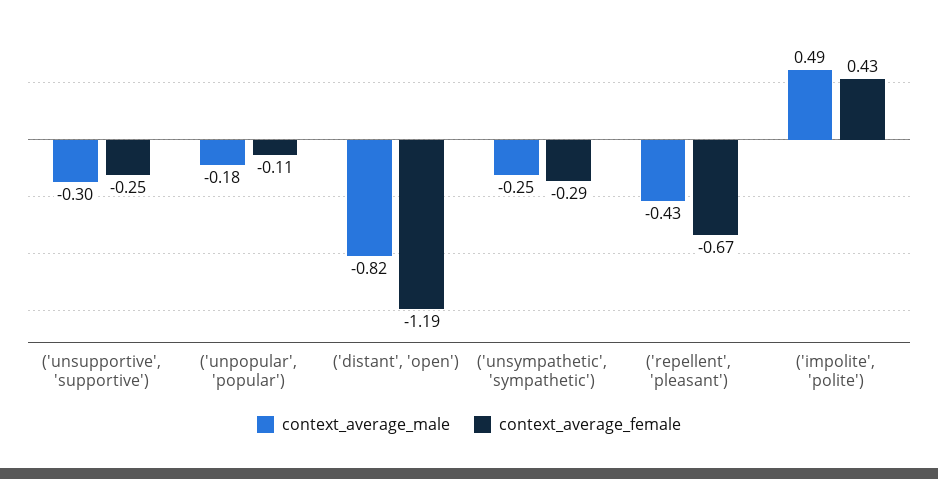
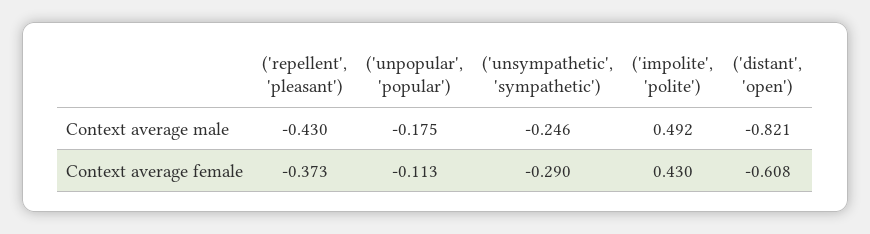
context_average_male, ('unsupportive', 'supportive'): -0.3 -> none
context_average_female, ('unsupportive', 'supportive'): -0.25 -> none
context_average_female, ('distant', 'open'): -1.19 -> -0.608
context_average_female, ('repellent', 'pleasant'): -0.67 -> -0.373

